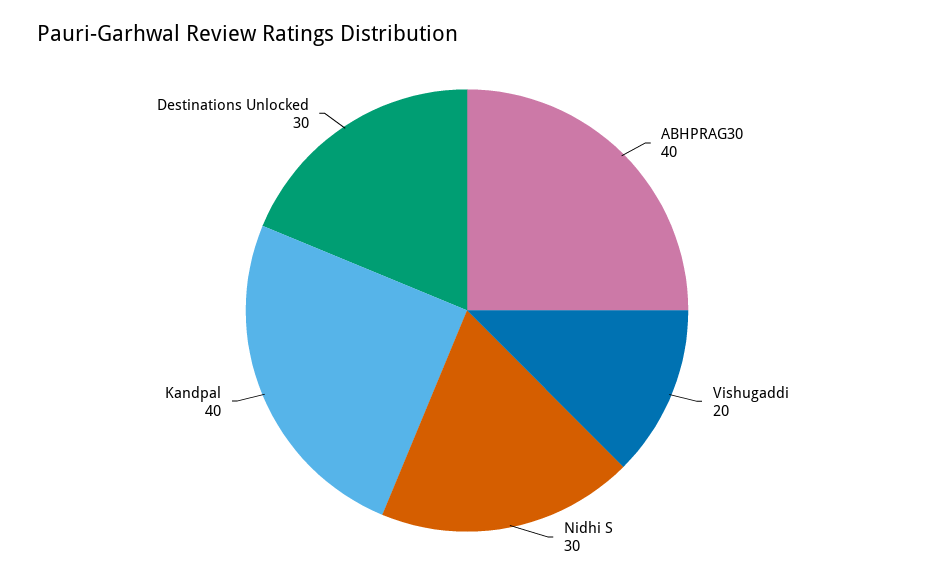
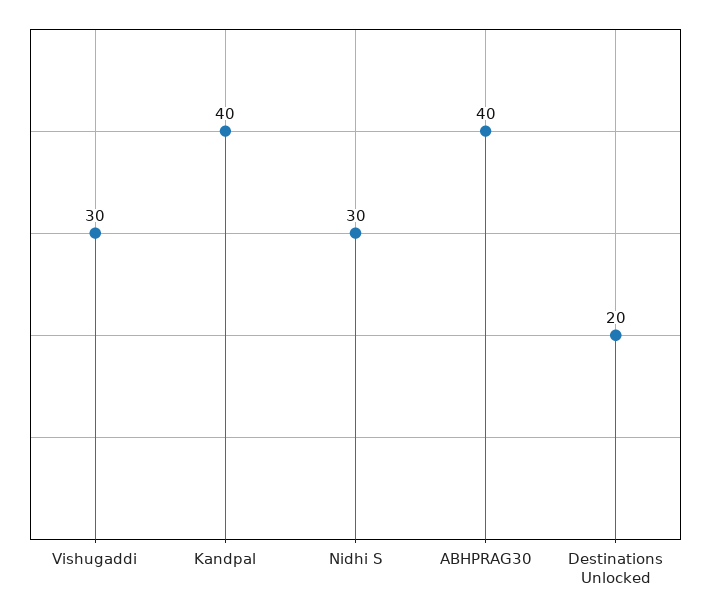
Vishugaddi: 20 -> 30
Destinations Unlocked: 30 -> 20

